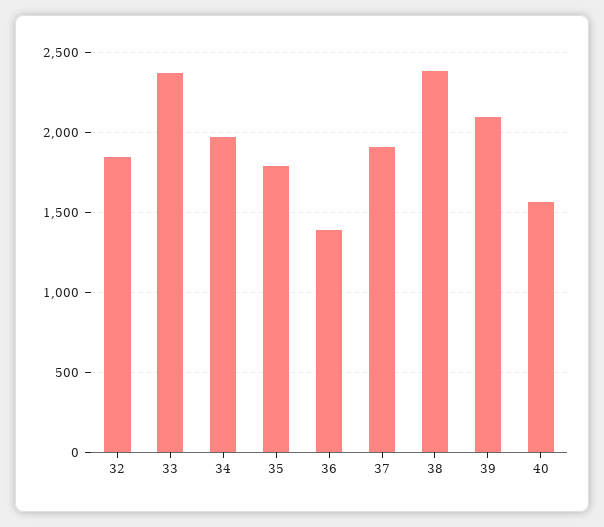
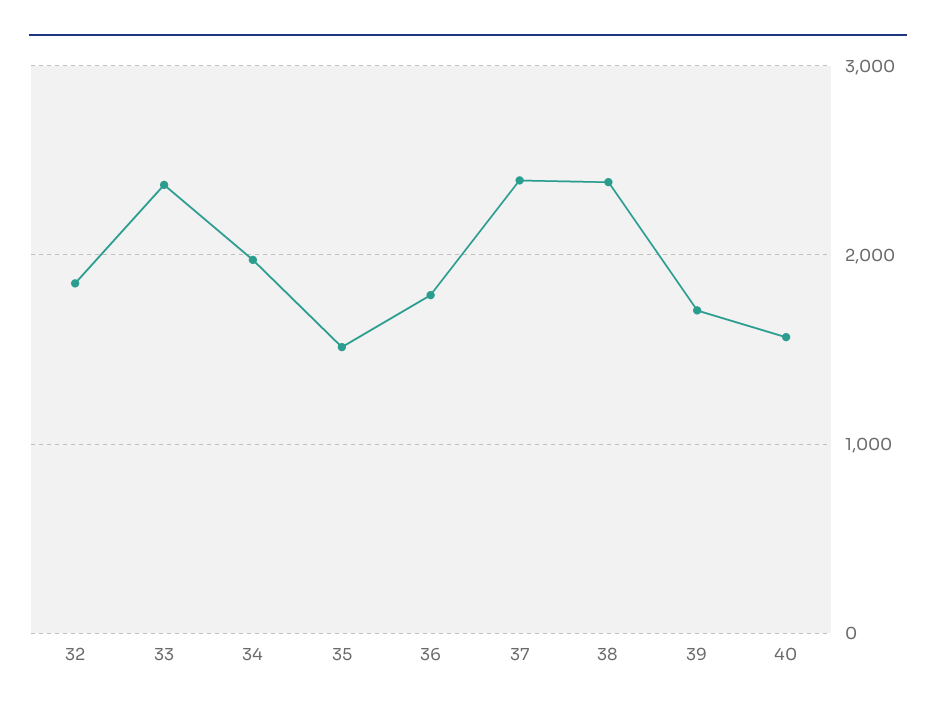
35: 1800 -> 1500
36: 1400 -> 1800
37: 1900 -> 2400
39: 2100 -> 1700

